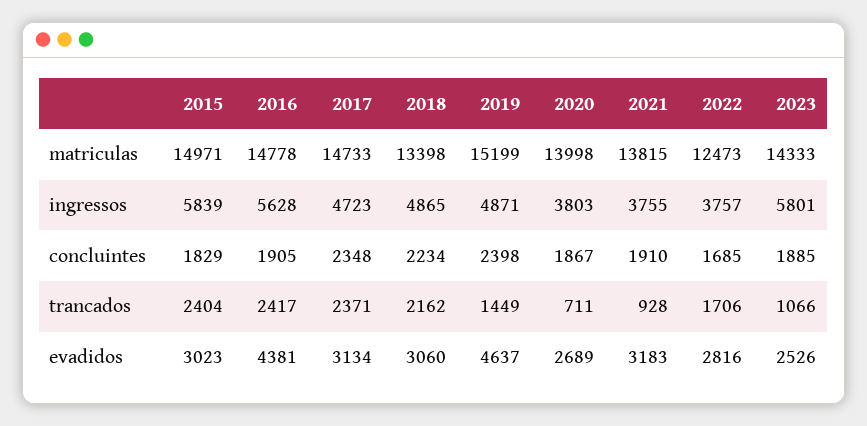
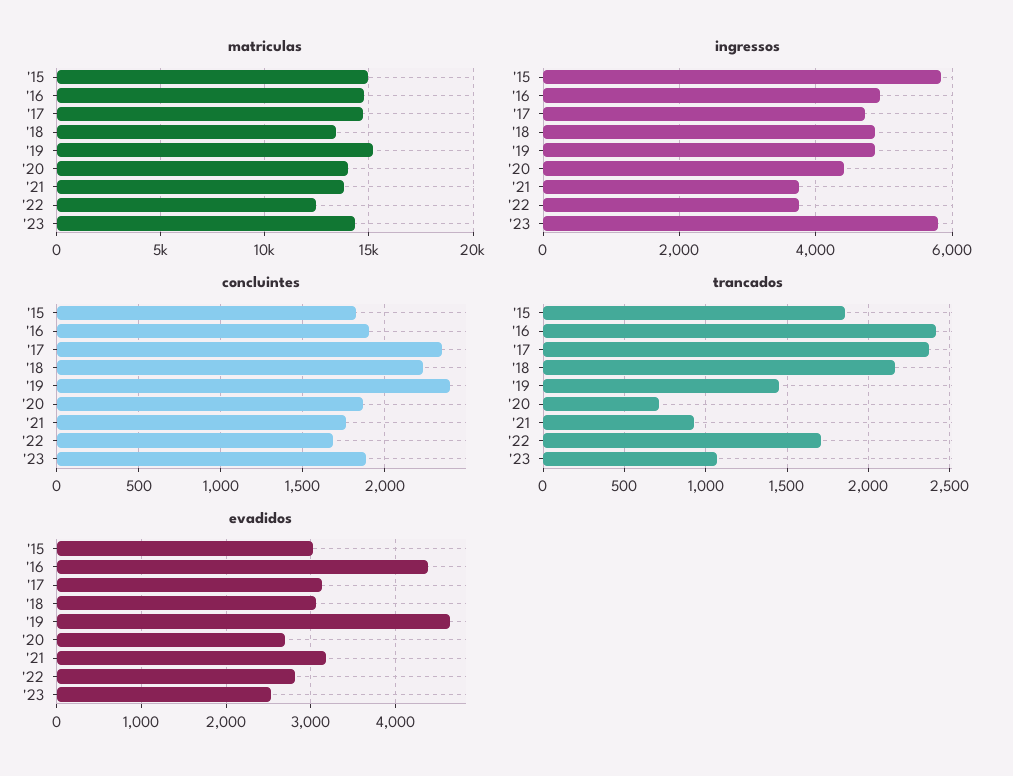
ingressos, 2016: 5628 -> 5000
ingressos, 2020: 3803 -> 4400
concluintes, 2021: 1910 -> 1750
trancados, 2015: 2404 -> 1850

